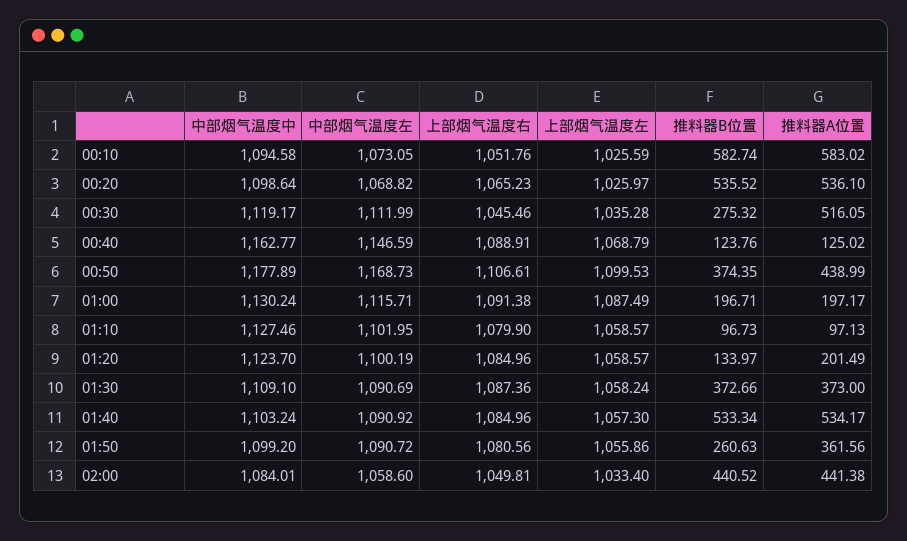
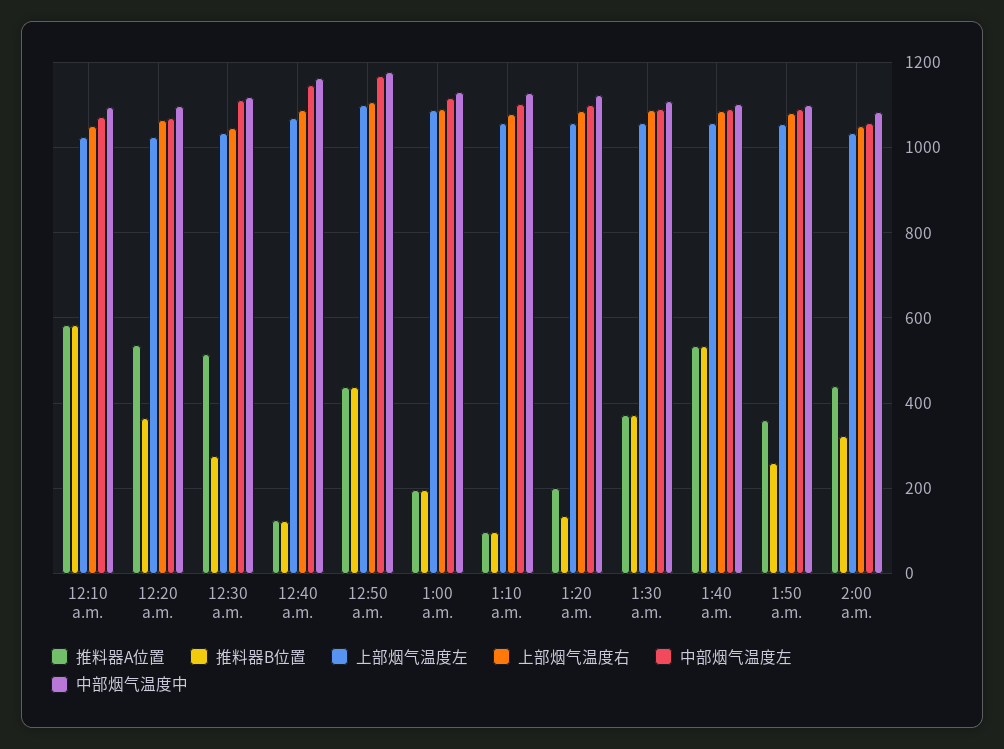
推料器B位置, 00:20: 535.52 -> 360
推料器B位置, 00:50: 374.35 -> 440
推料器B位置, 02:00: 440.52 -> 320

